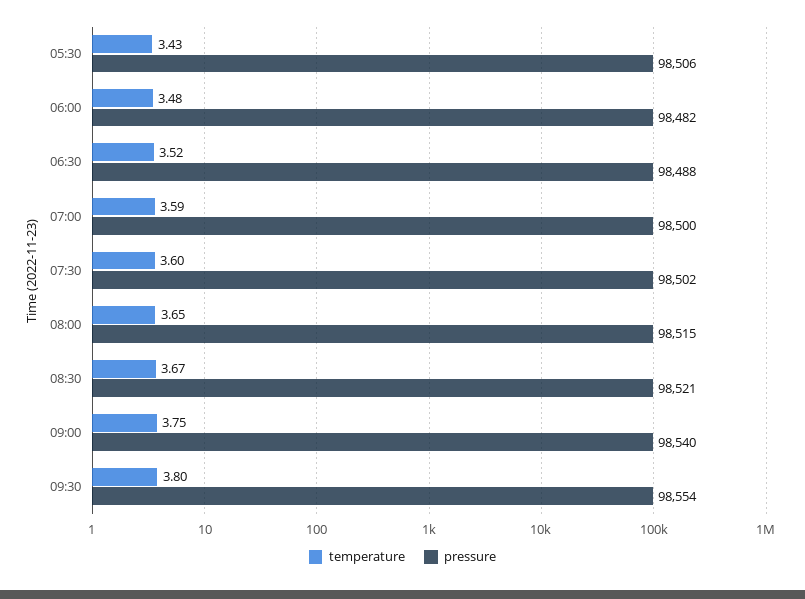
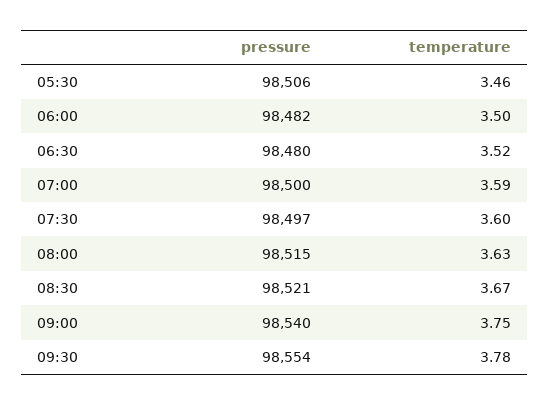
temperature, 05:30: 3.43 -> 3.46
temperature, 06:00: 3.48 -> 3.5
pressure, 06:30: 98488 -> 98480
pressure, 07:30: 98502 -> 98497
temperature, 08:00: 3.65 -> 3.63
temperature, 09:30: 3.8 -> 3.78

